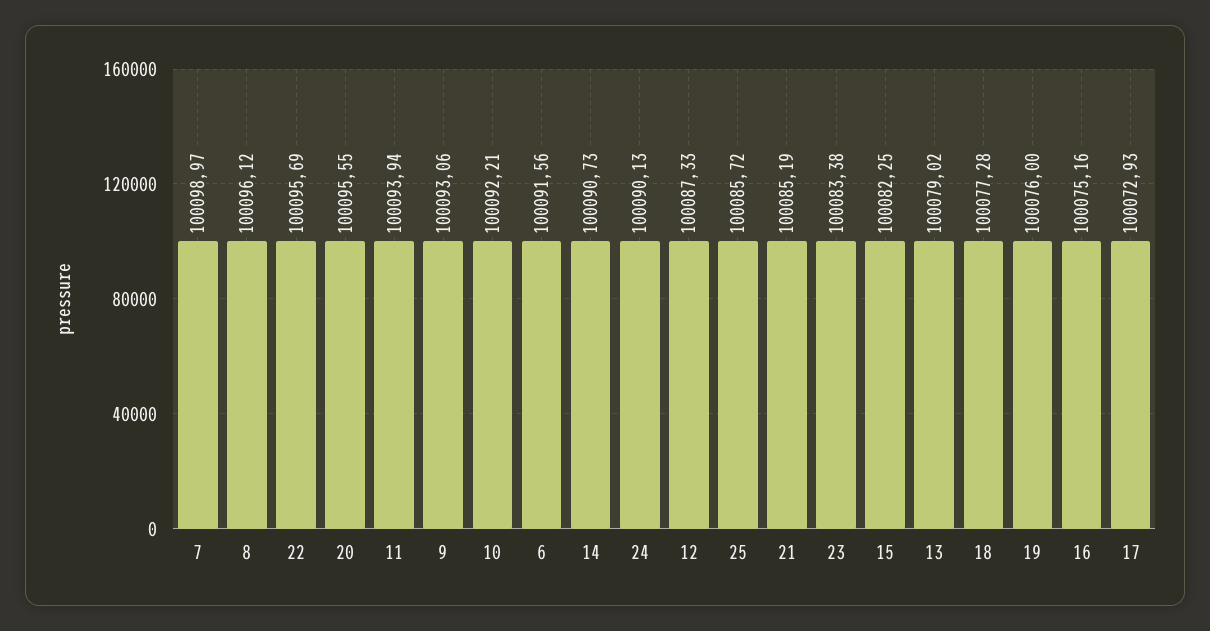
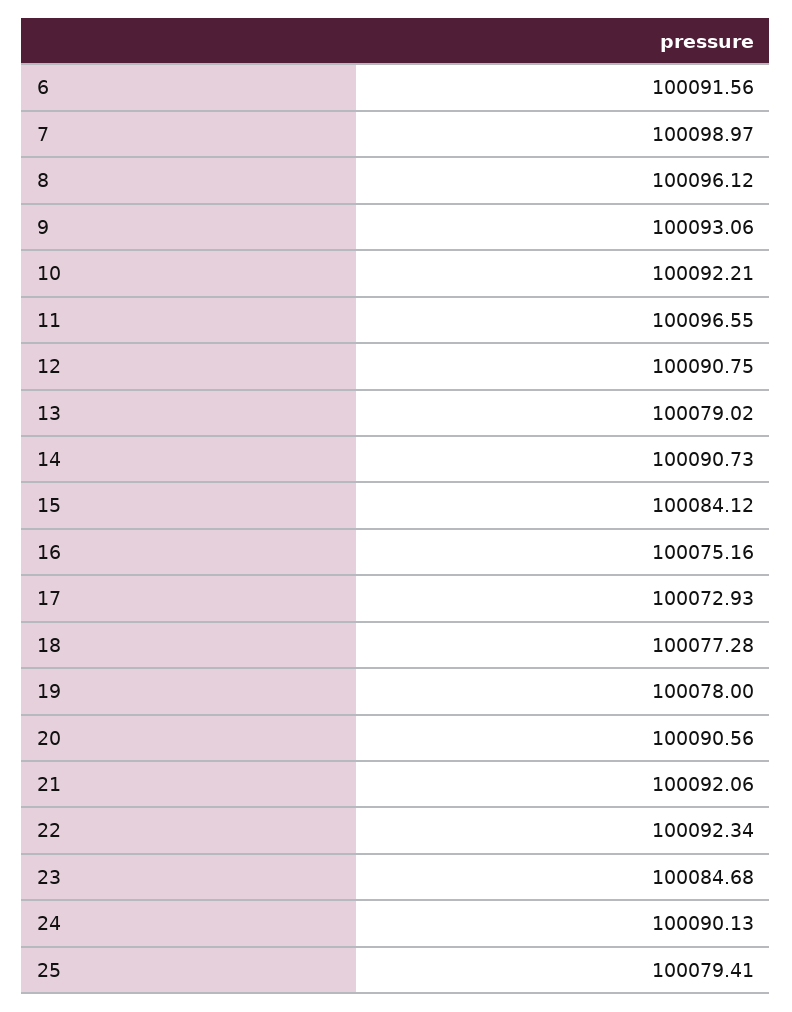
22: 100095.69 -> 100092.34
20: 100095.55 -> 100090.56
11: 100093.94 -> 100096.55
12: 100087.33 -> 100090.75
25: 100085.72 -> 100079.41
21: 100085.19 -> 100092.06
23: 100083.38 -> 100084.68
15: 100082.25 -> 100084.12
19: 100076 -> 100078

